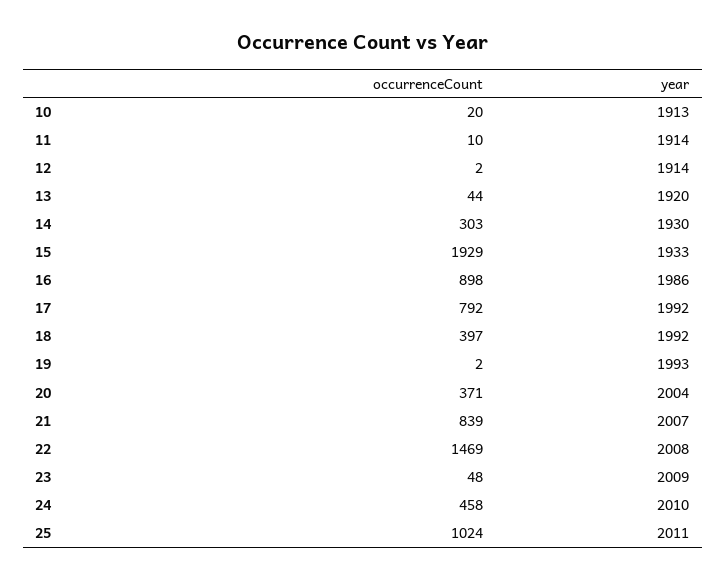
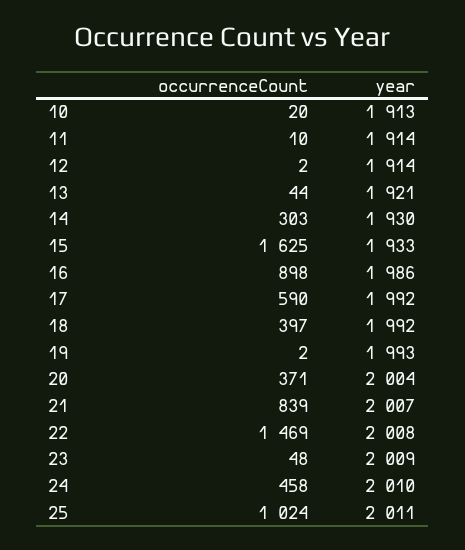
year, 13: 1920 -> 1921
occurrenceCount, 15: 1929 -> 1625
occurrenceCount, 17: 792 -> 590

